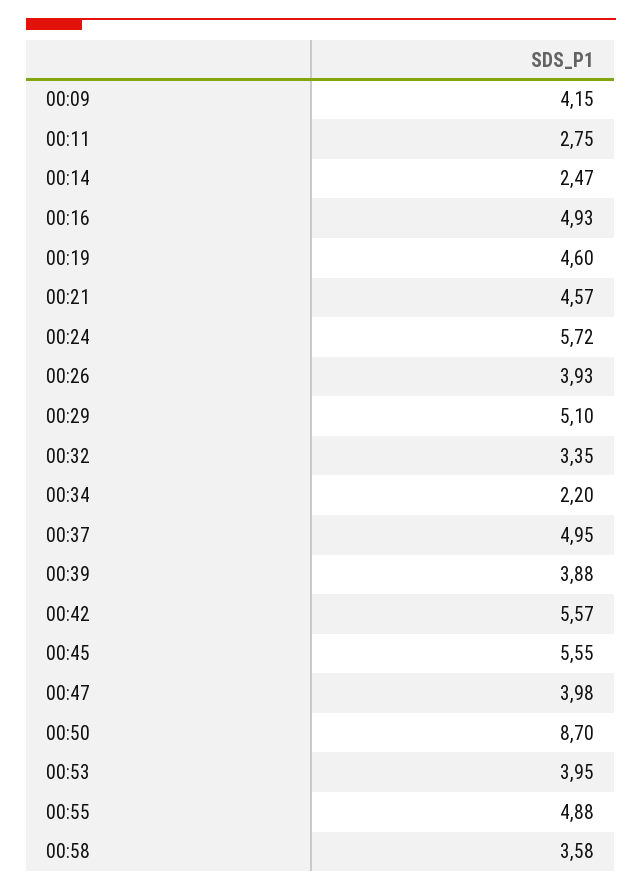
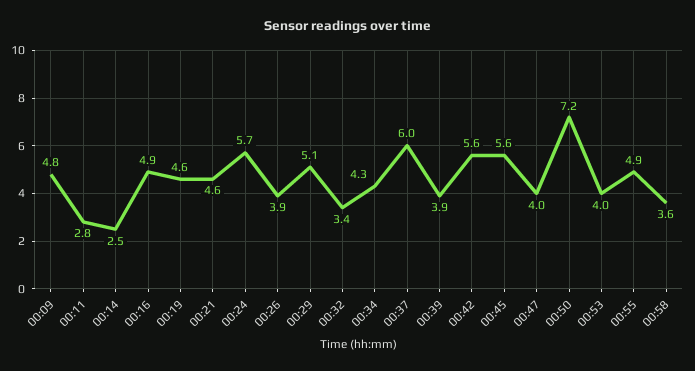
00:09: 4.15 -> 4.8
00:34: 2.2 -> 4.3
00:37: 4.95 -> 6
00:50: 8.7 -> 7.2

